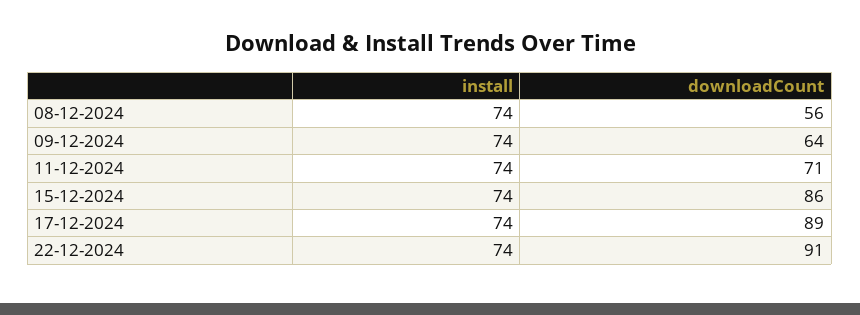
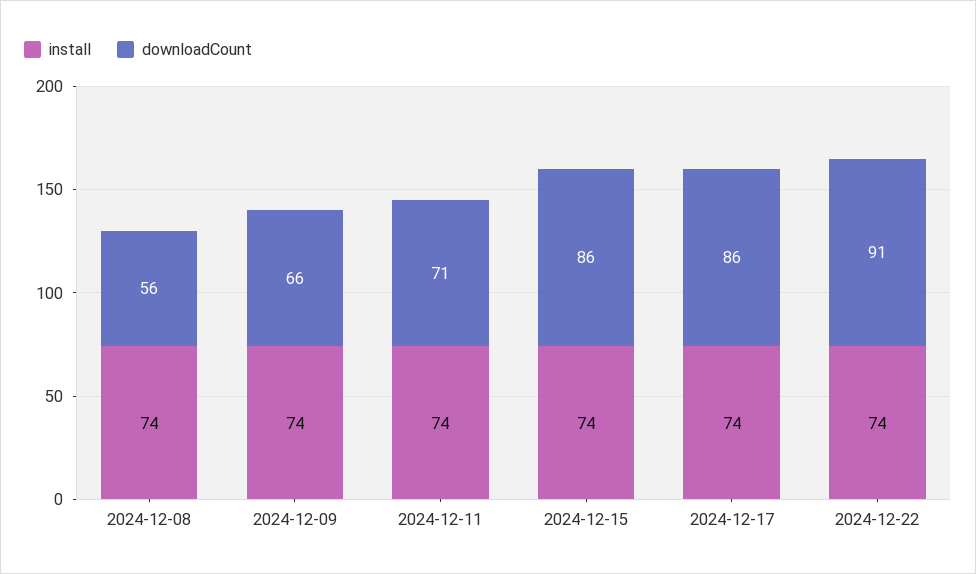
downloadCount, 09-12-2024: 64 -> 66
downloadCount, 17-12-2024: 89 -> 86

